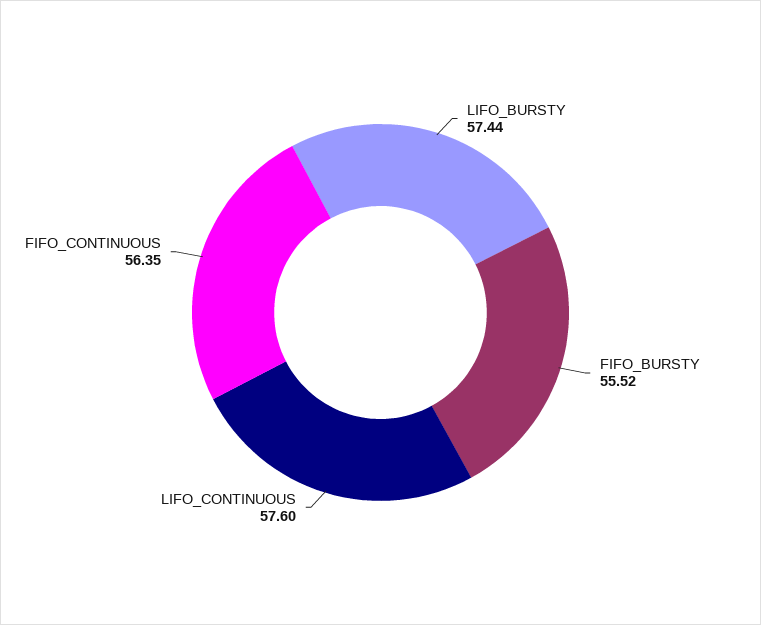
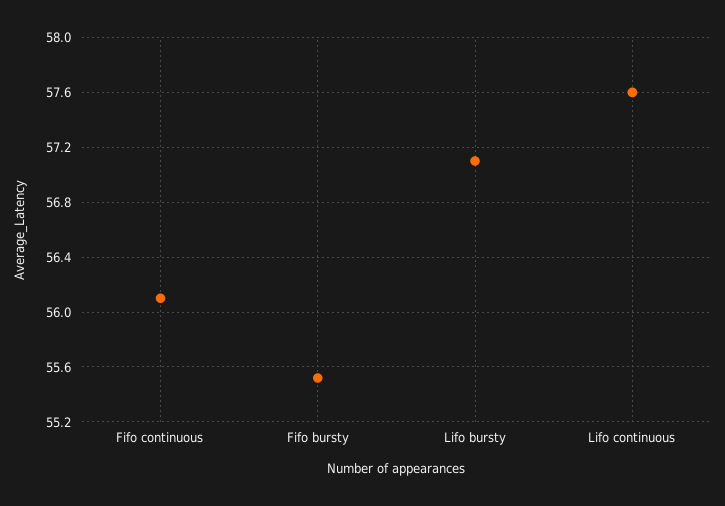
LIFO_BURSTY: 57.44 -> 57.1
FIFO_CONTINUOUS: 56.35 -> 56.1

